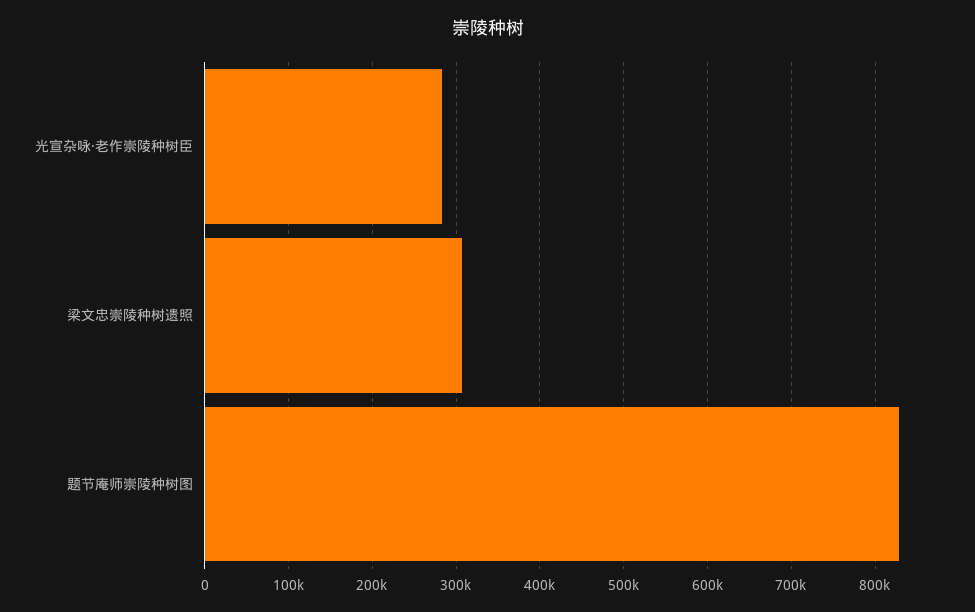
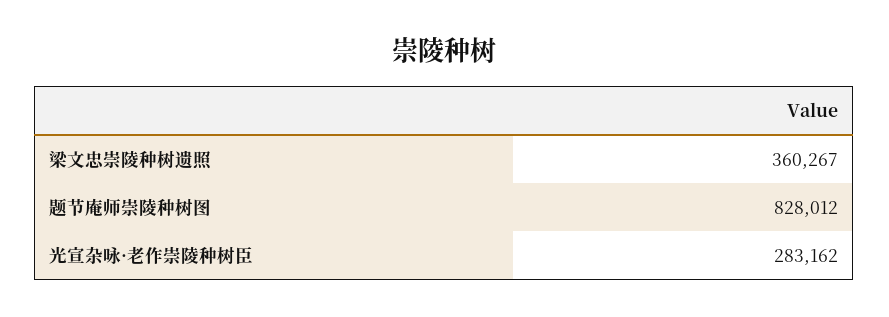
梁文忠崇陵种树遗照: 310000 -> 360267

